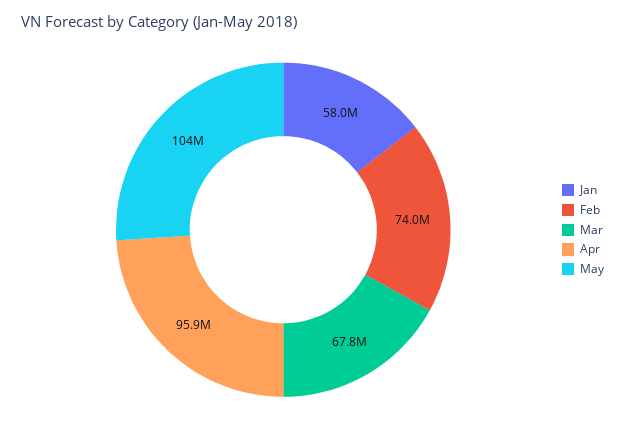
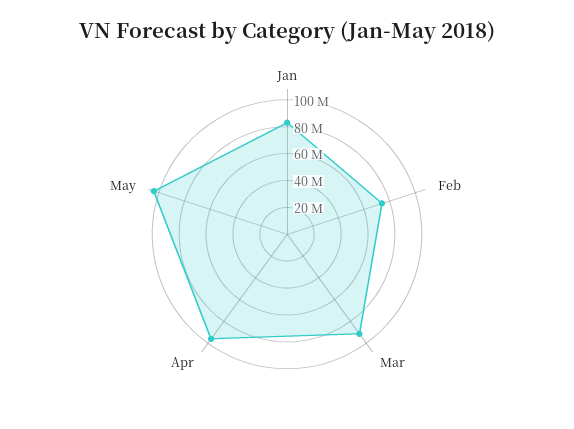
Jan: 58000000 -> 80000000
Mar: 67800000 -> 90000000

